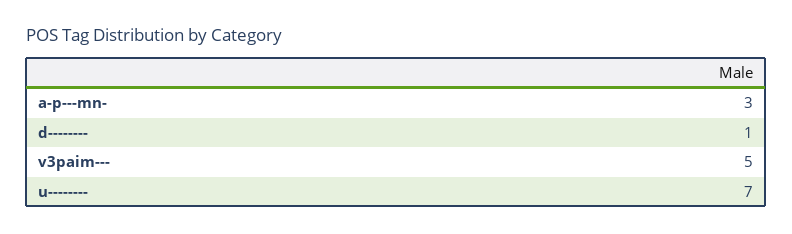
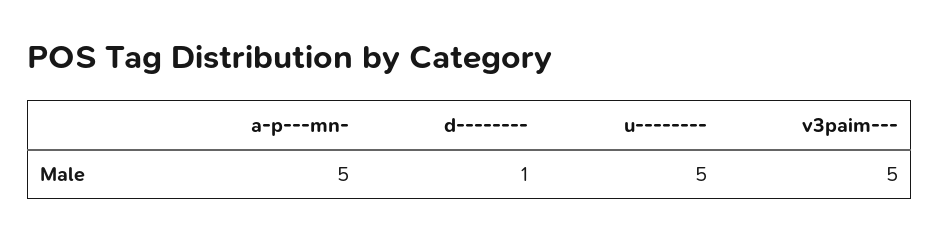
a-p---mn-: 3 -> 5
u--------: 7 -> 5

